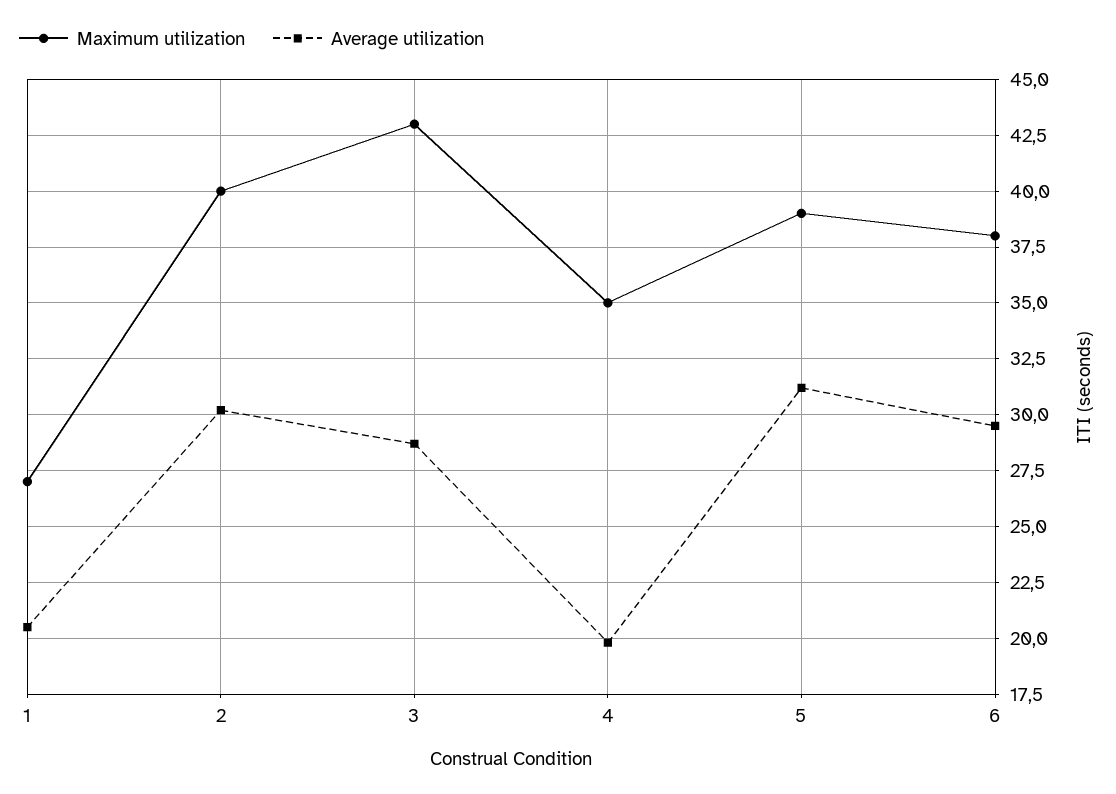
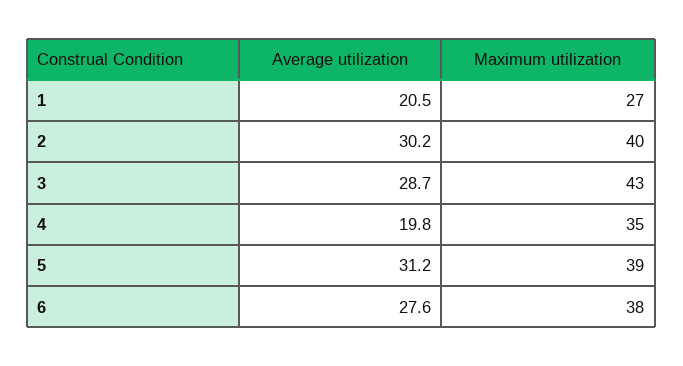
Average utilization, 6: 29.5 -> 27.6

